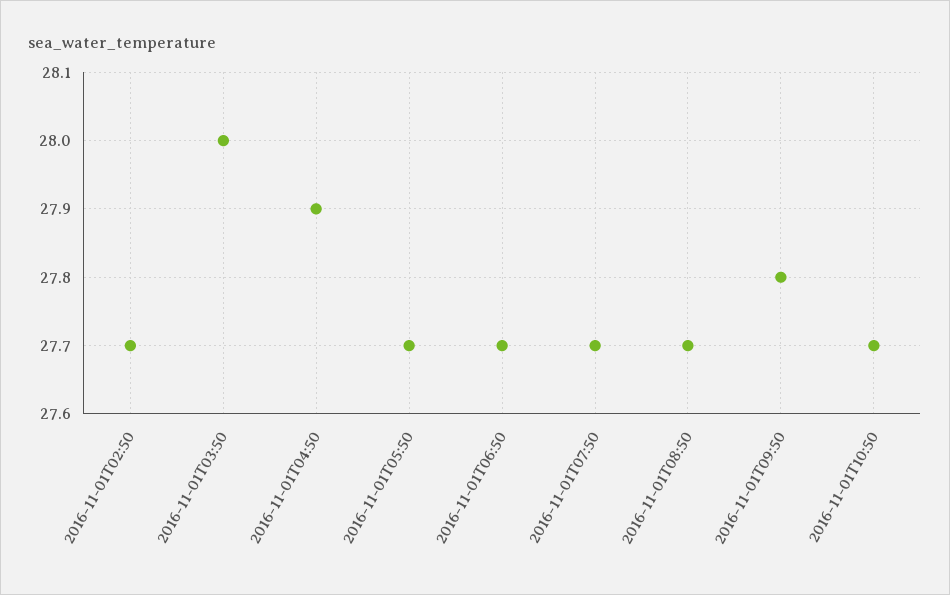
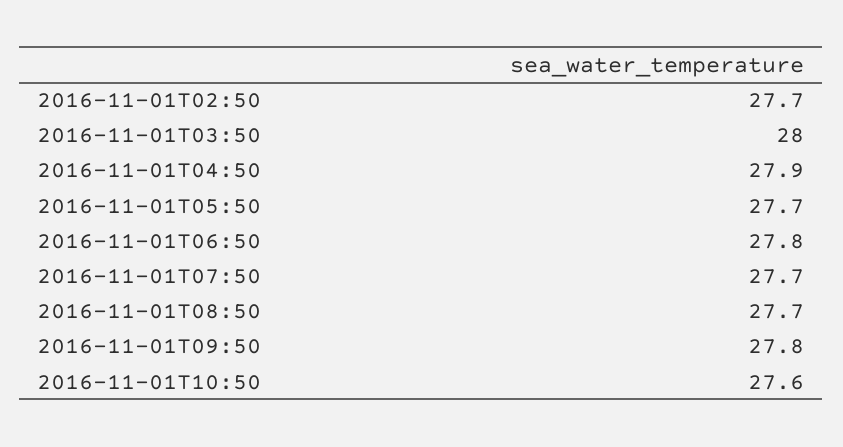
2016-11-01T06:50: 27.7 -> 27.8
2016-11-01T10:50: 27.7 -> 27.6

